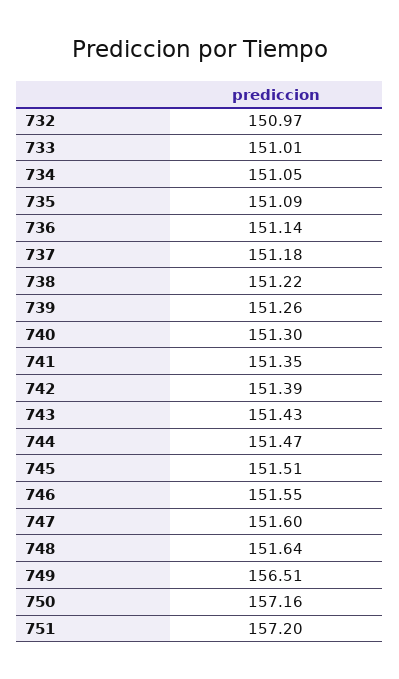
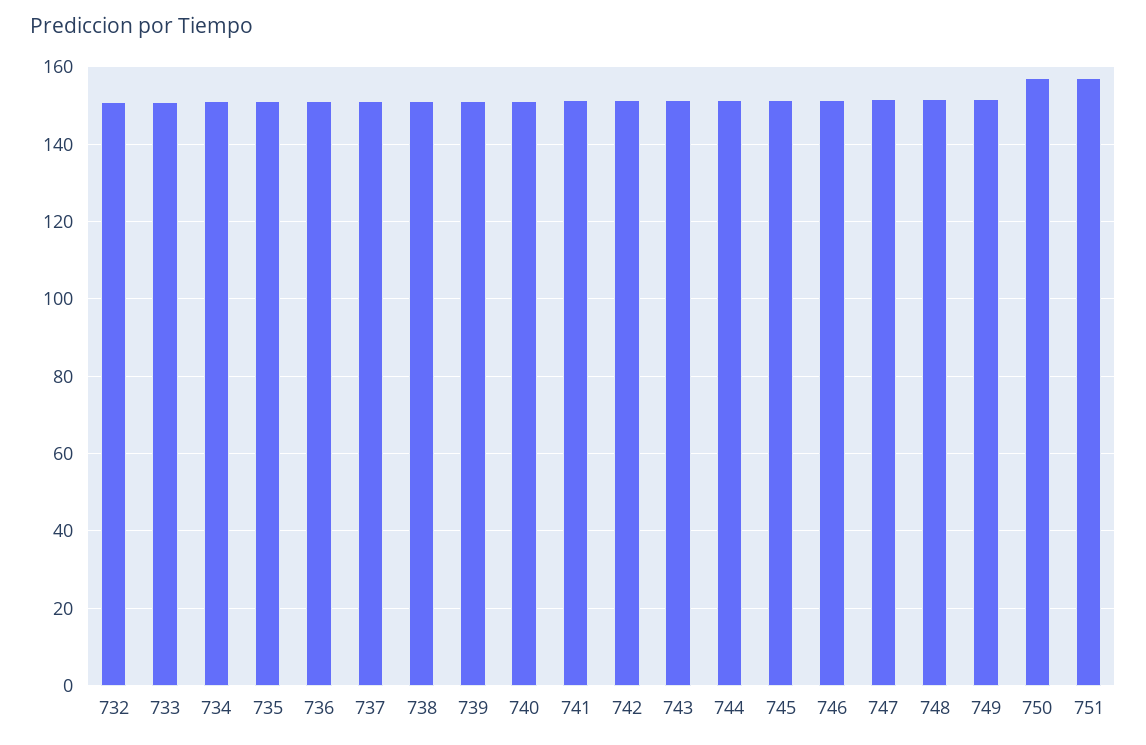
749: 156.51 -> 152

